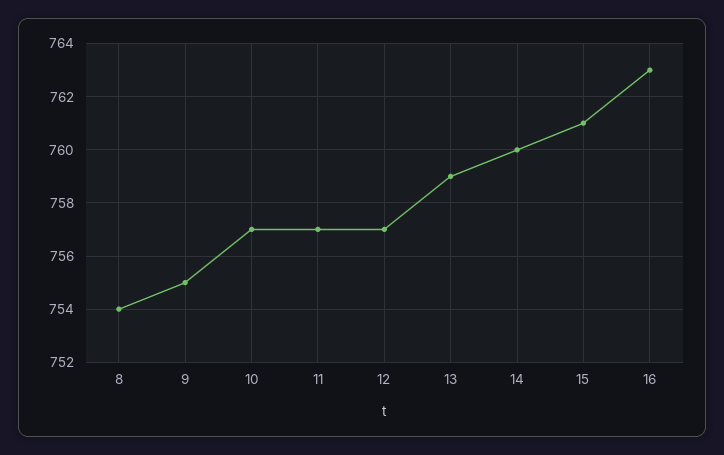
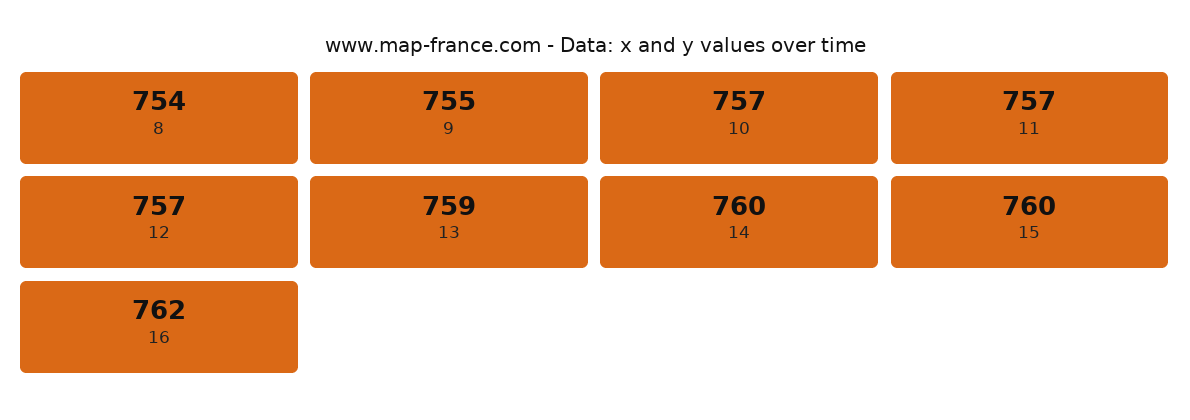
15: 761 -> 760
16: 763 -> 762

